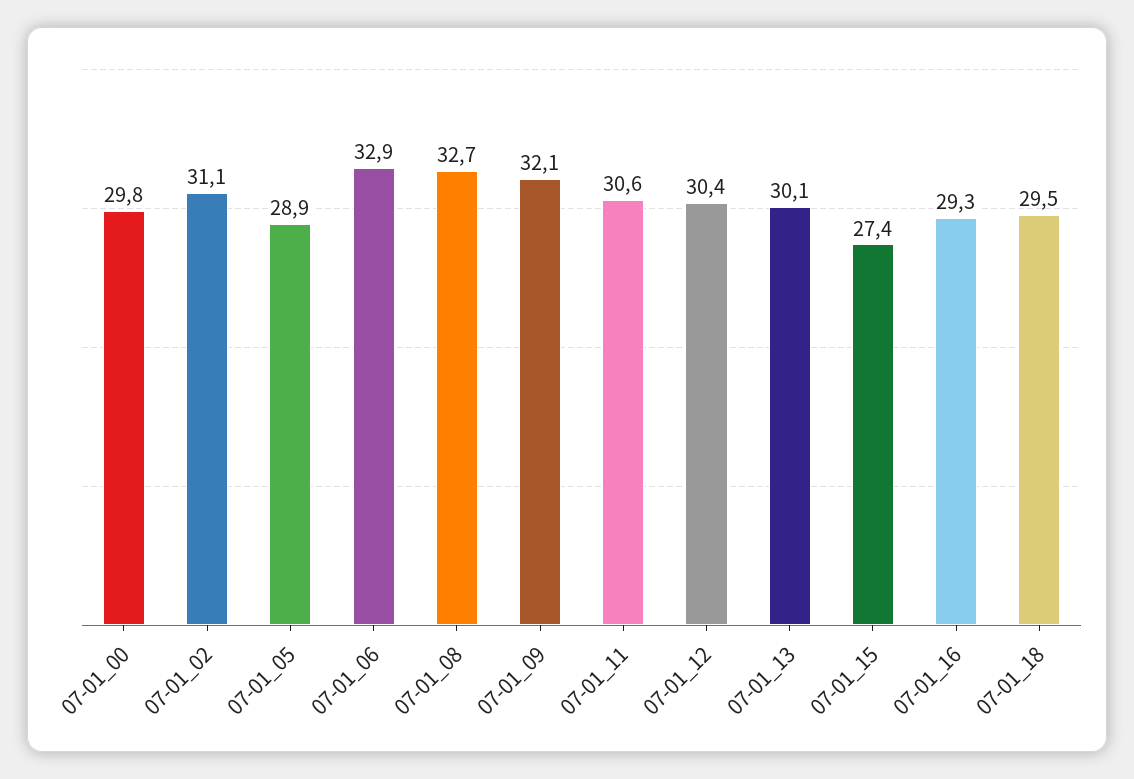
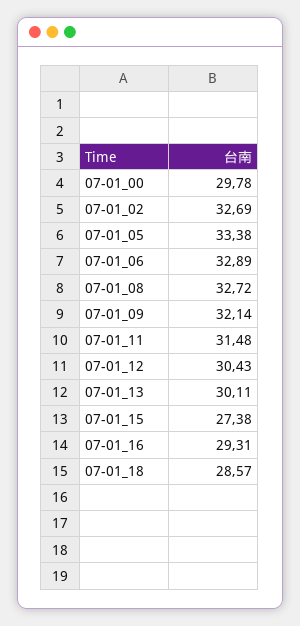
07-01_02: 31.1 -> 32.69
07-01_05: 28.9 -> 33.38
07-01_11: 30.6 -> 31.48
07-01_18: 29.5 -> 28.57

